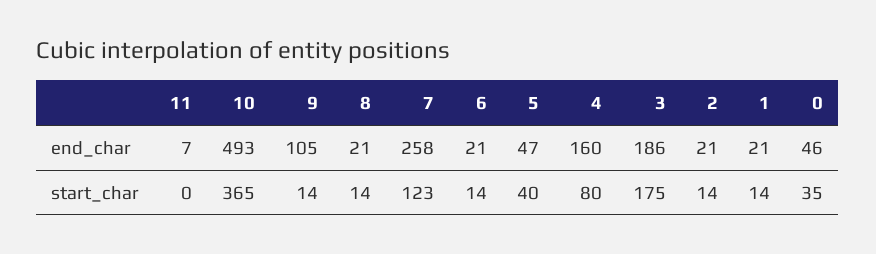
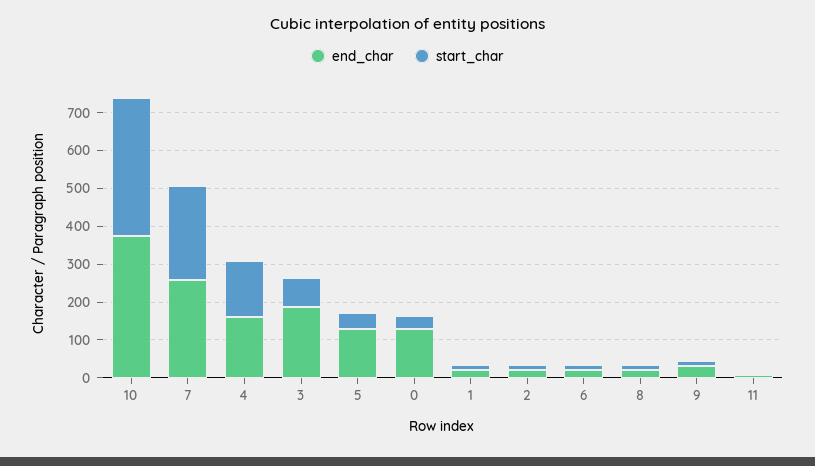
end_char, 10: 493 -> 375
end_char, 9: 105 -> 25
end_char, 5: 47 -> 125
end_char, 0: 46 -> 125
start_char, 7: 123 -> 250
start_char, 4: 80 -> 150
start_char, 3: 175 -> 75

